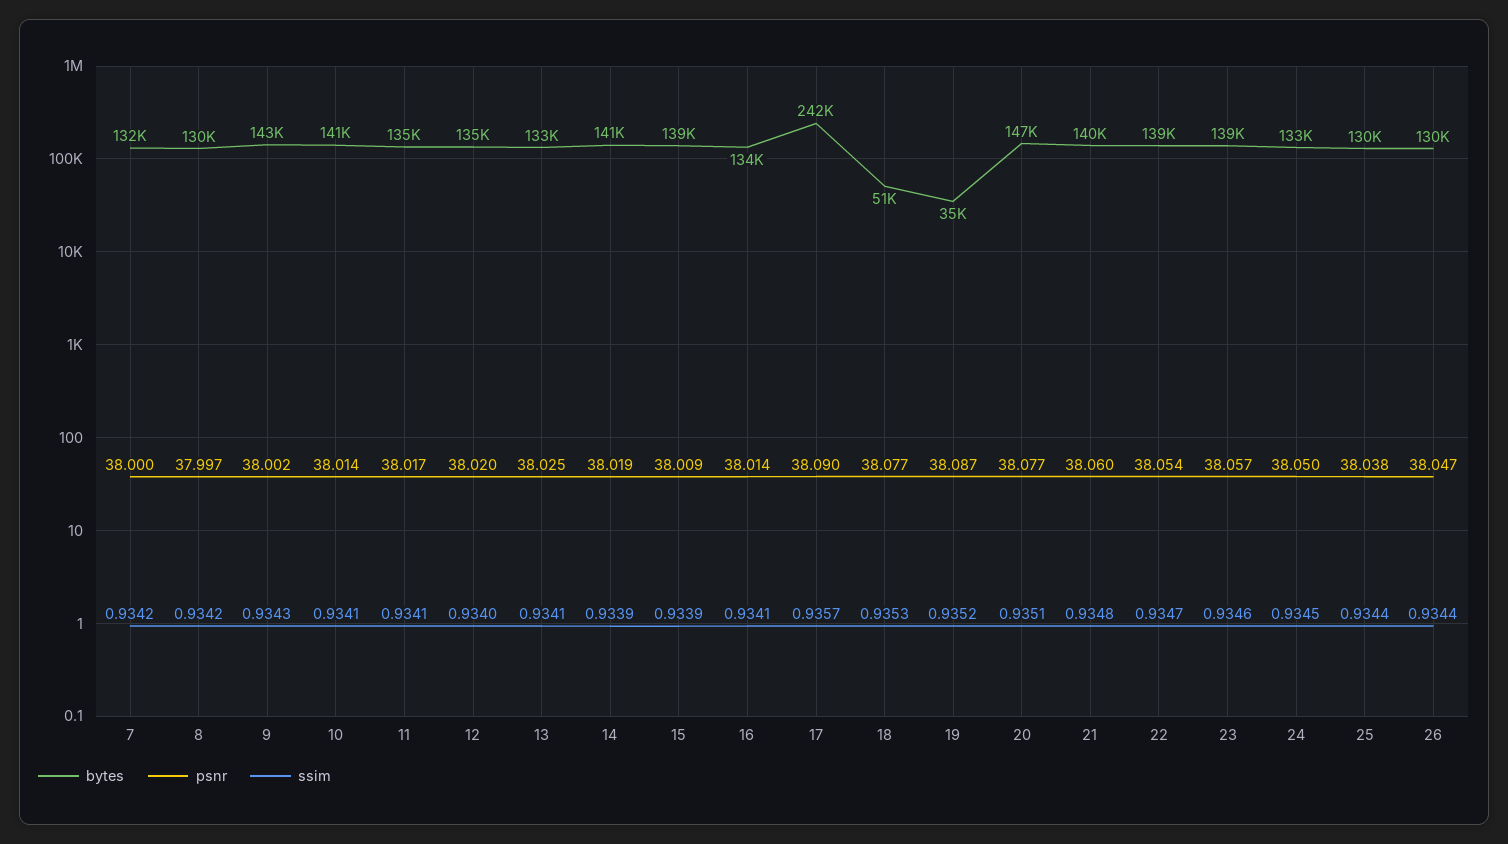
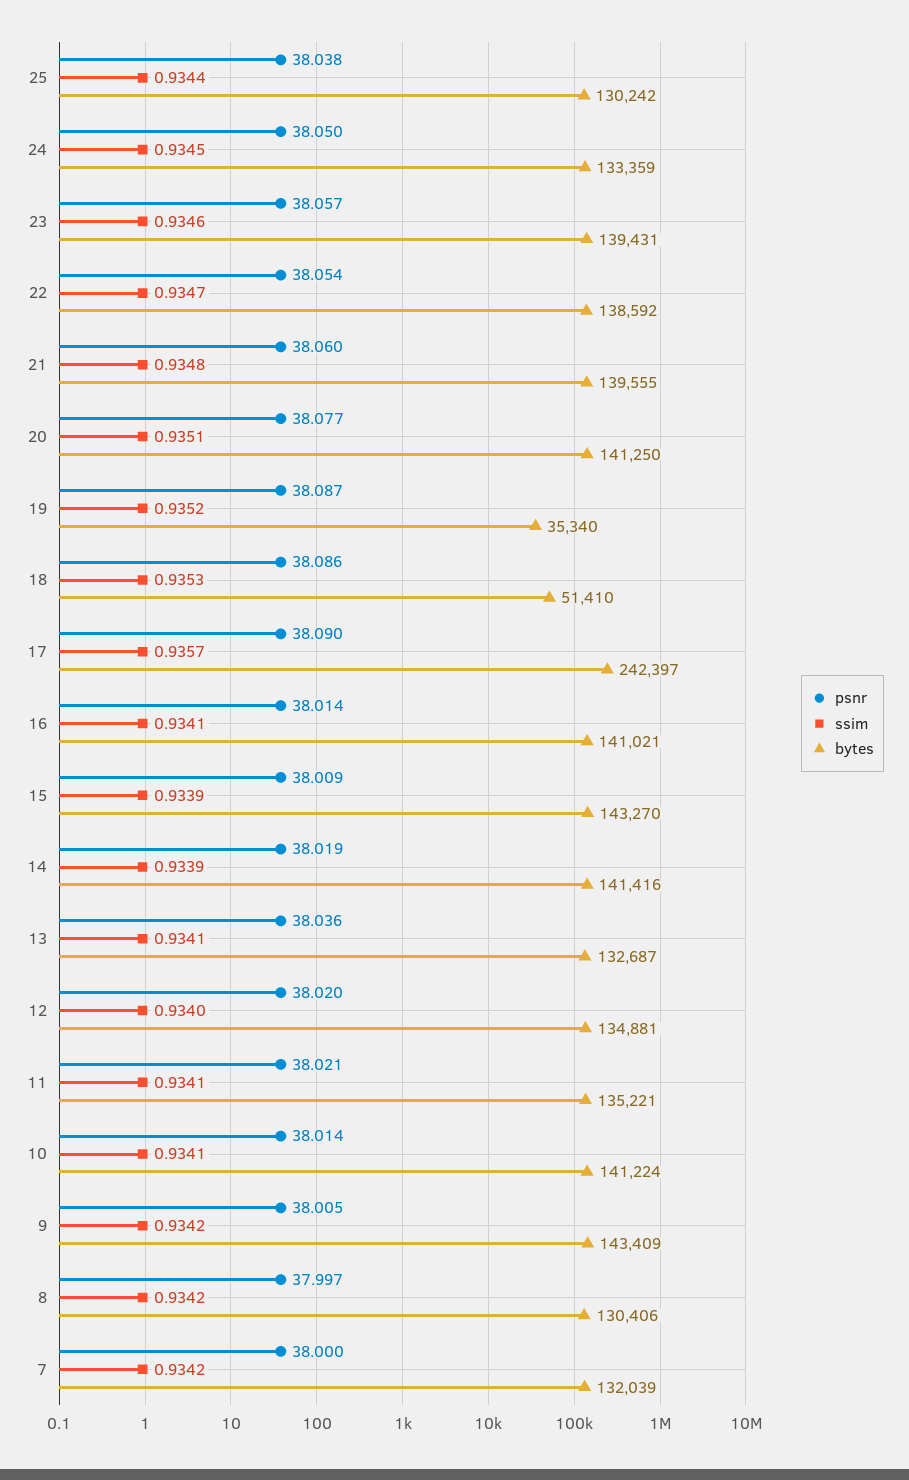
psnr, 9: 38.002 -> 38.005
ssim, 9: 0.9343 -> 0.9342
psnr, 11: 38.017 -> 38.021
psnr, 13: 38.025 -> 38.036
bytes, 15: 139000 -> 143270
bytes, 16: 134000 -> 141021
psnr, 18: 38.077 -> 38.086
bytes, 20: 147000 -> 141250
bytes, 26: 130000 -> none
psnr, 26: 38.047 -> none
ssim, 26: 0.9344 -> none

